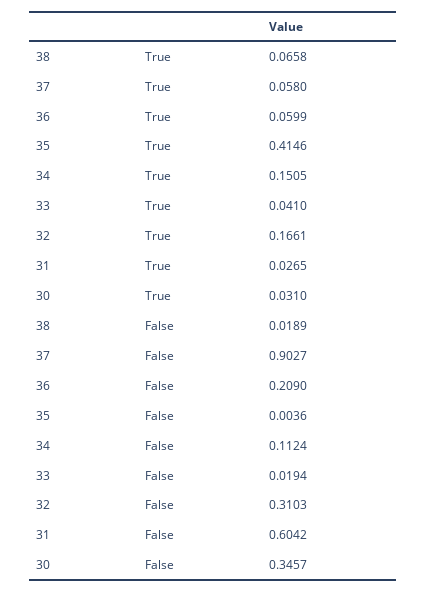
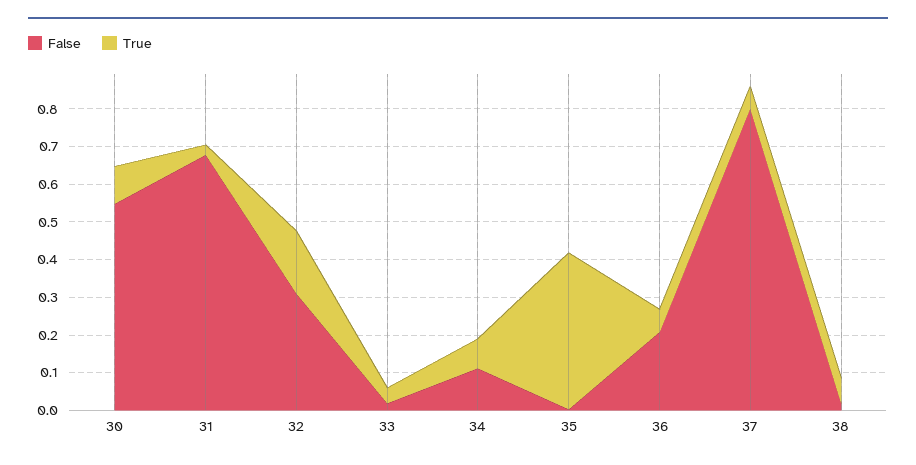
True, 34: 0.1505 -> 0.075
True, 30: 0.031 -> 0.1
False, 37: 0.9027 -> 0.8
False, 31: 0.6042 -> 0.675
False, 30: 0.3457 -> 0.55

